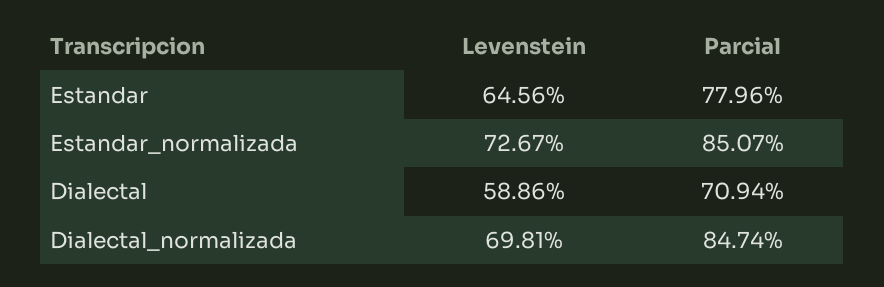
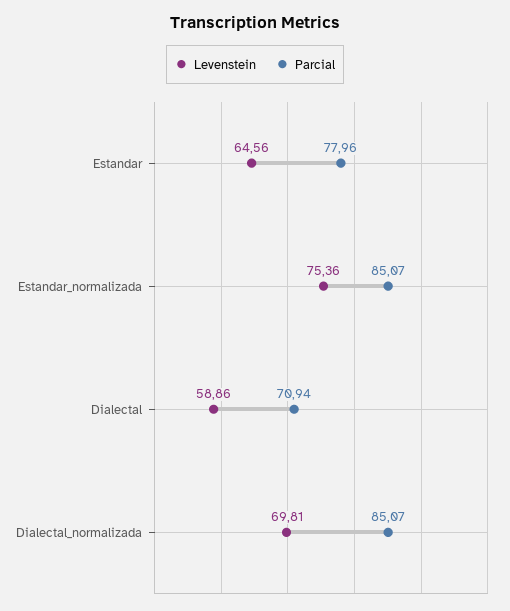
Levenstein, Estandar_normalizada: 72.67 -> 75.36
Parcial, Dialectal_normalizada: 84.74 -> 85.07

